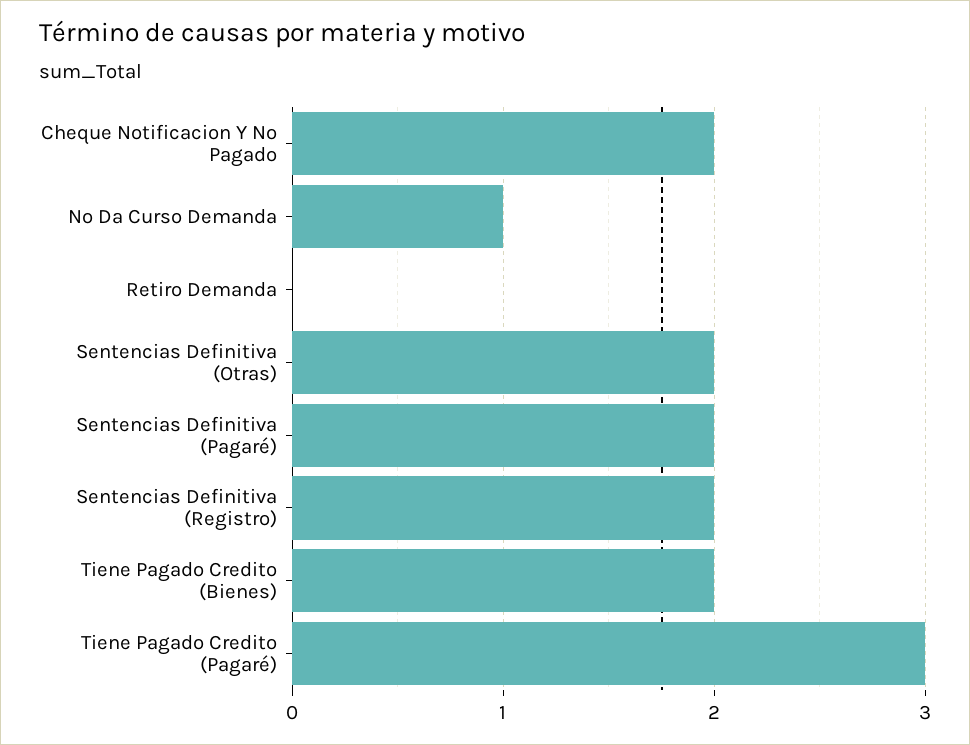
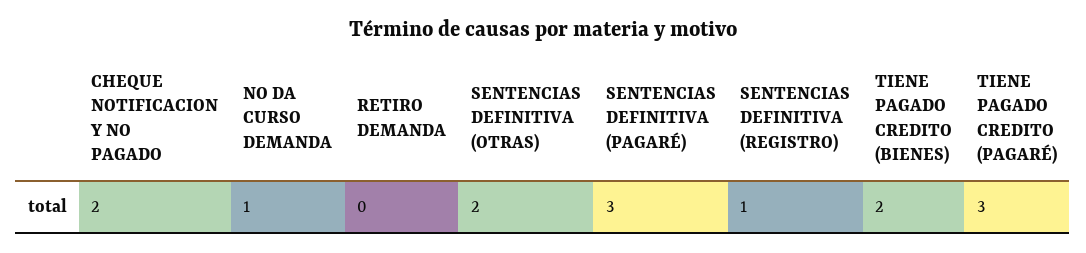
Sentencias Definitiva (Pagaré): 2 -> 3
Sentencias Definitiva (Registro): 2 -> 1

